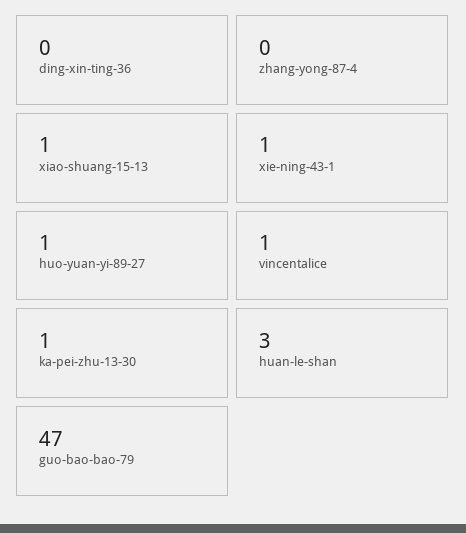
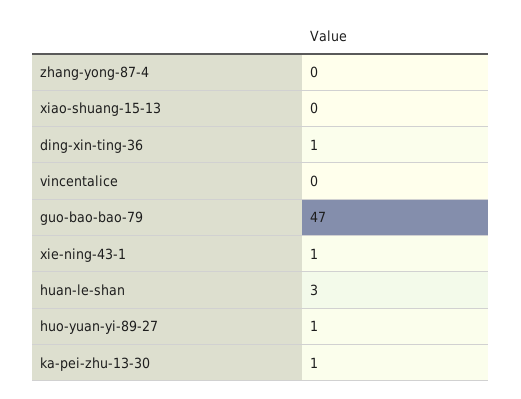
ding-xin-ting-36: 0 -> 1
xiao-shuang-15-13: 1 -> 0
vincentalice: 1 -> 0

